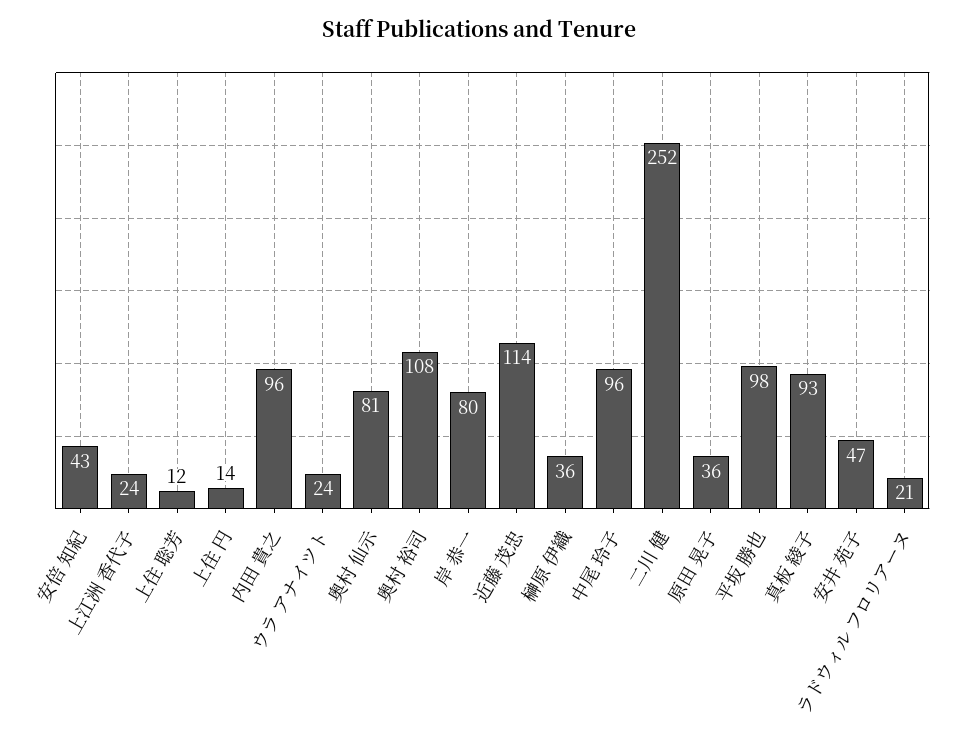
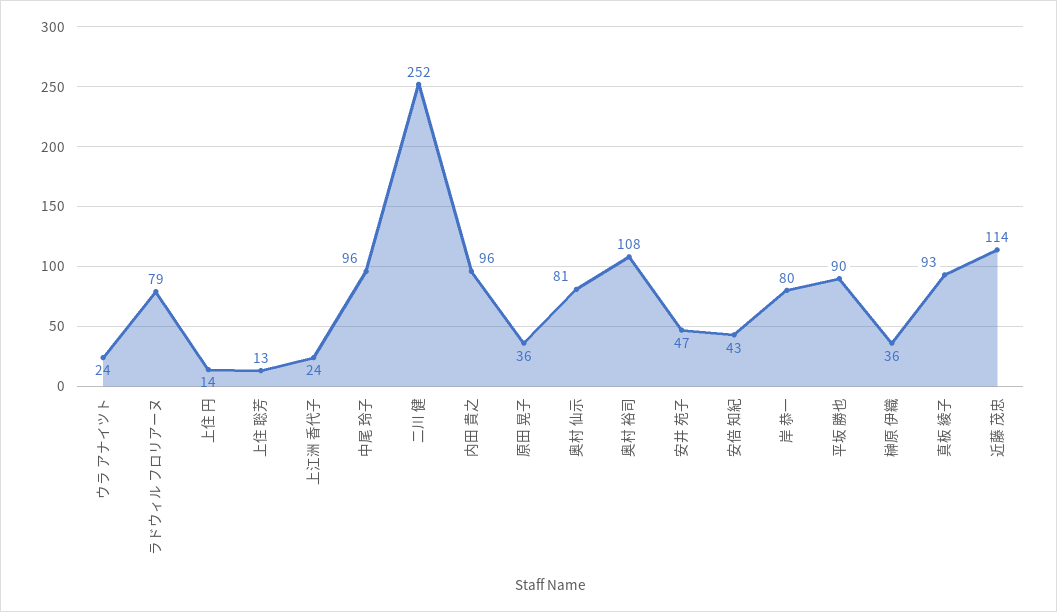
上住 聡芳: 12 -> 13
平坂 勝也: 98 -> 90
ラドウィル フロリアーヌ: 21 -> 79

